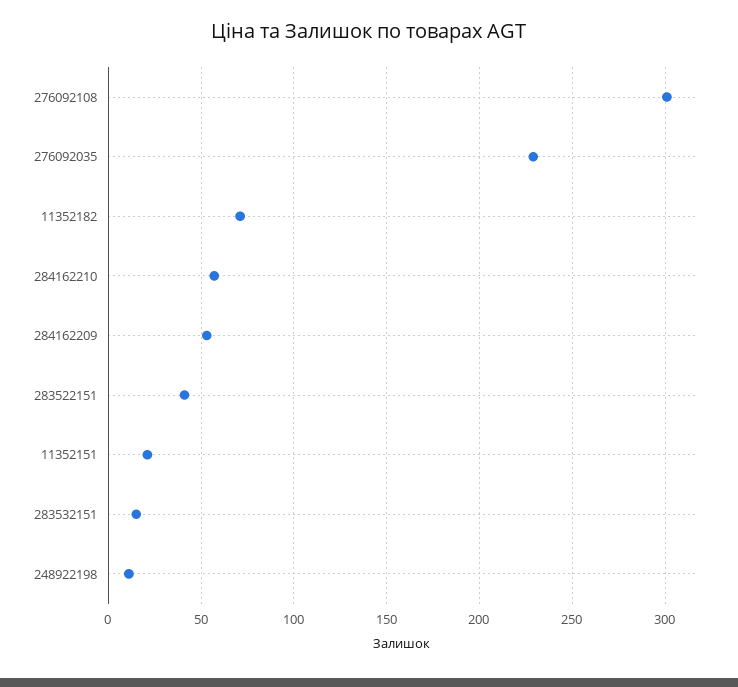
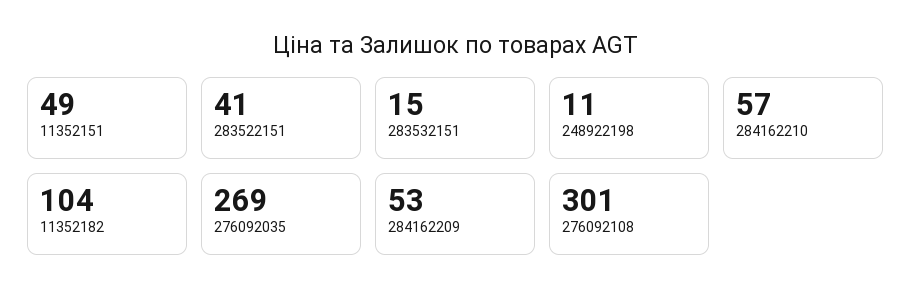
276092035: 230 -> 269
11352182: 70 -> 104
11352151: 20 -> 49

